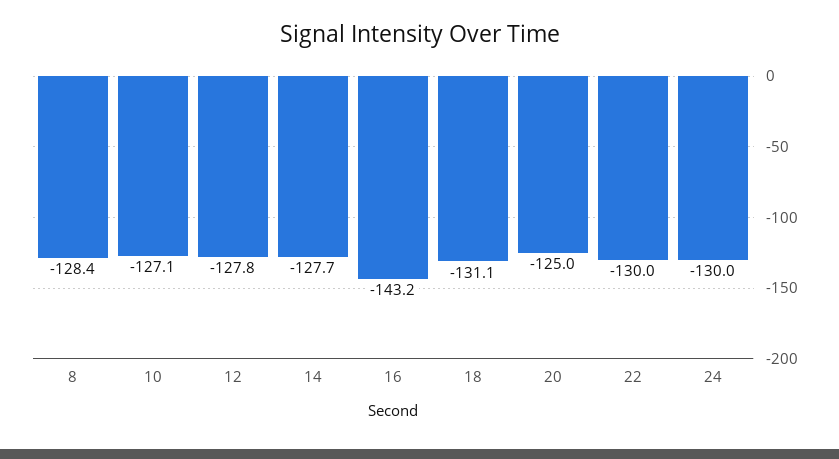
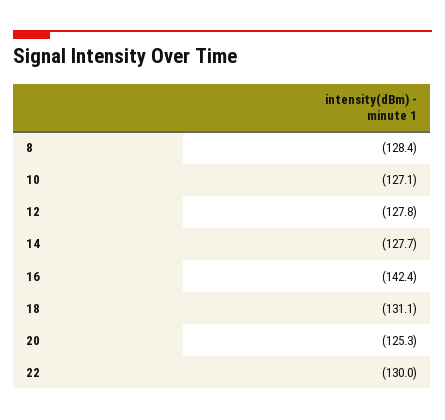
16: -143.2 -> -142.4
20: -125 -> -125.3
24: -130 -> none

